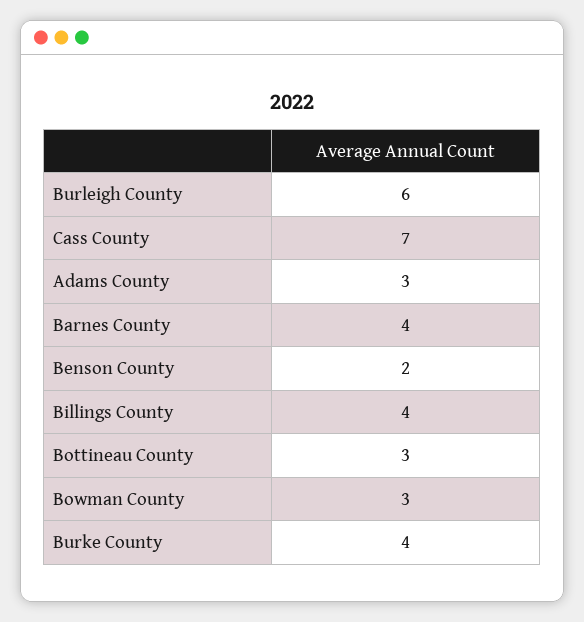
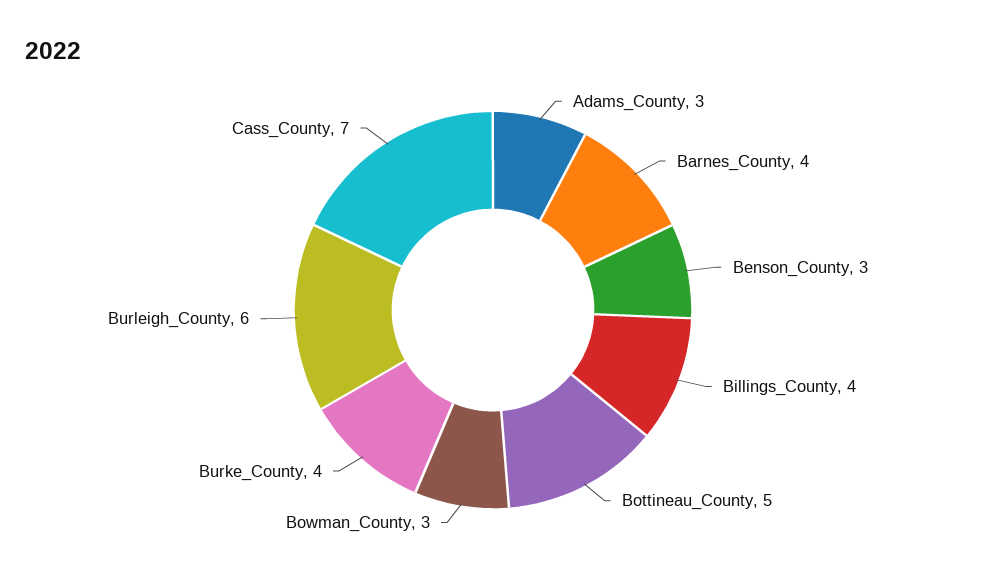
Benson County: 2 -> 3
Bottineau County: 3 -> 5

